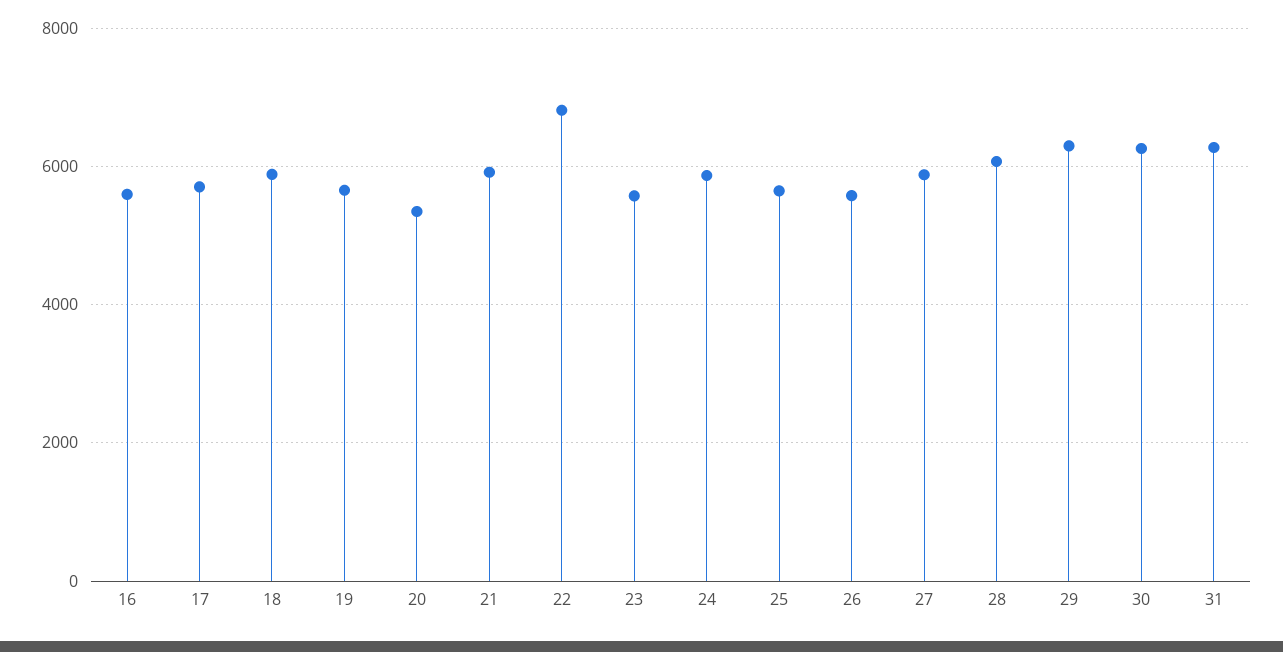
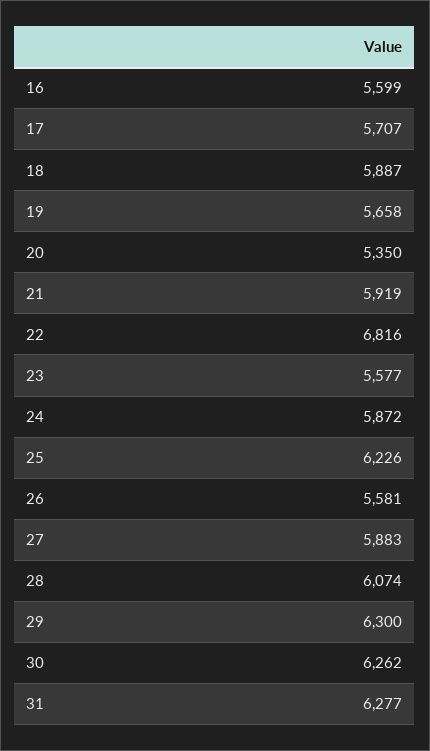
25: 5600 -> 6226

